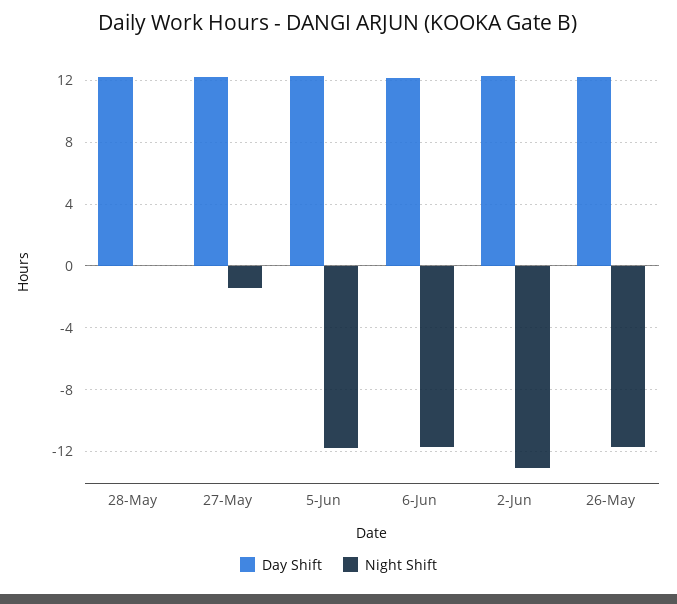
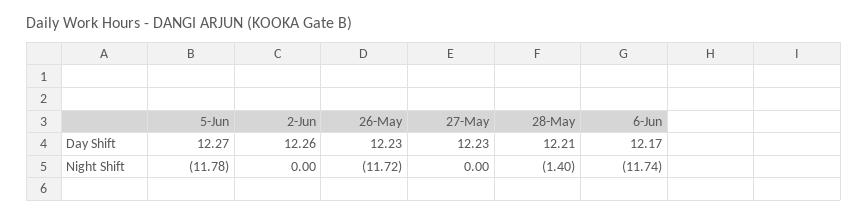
Night Shift, 28-May: 0 -> -1.4
Night Shift, 27-May: -1.5 -> 0
Night Shift, 2-Jun: -13 -> 0

